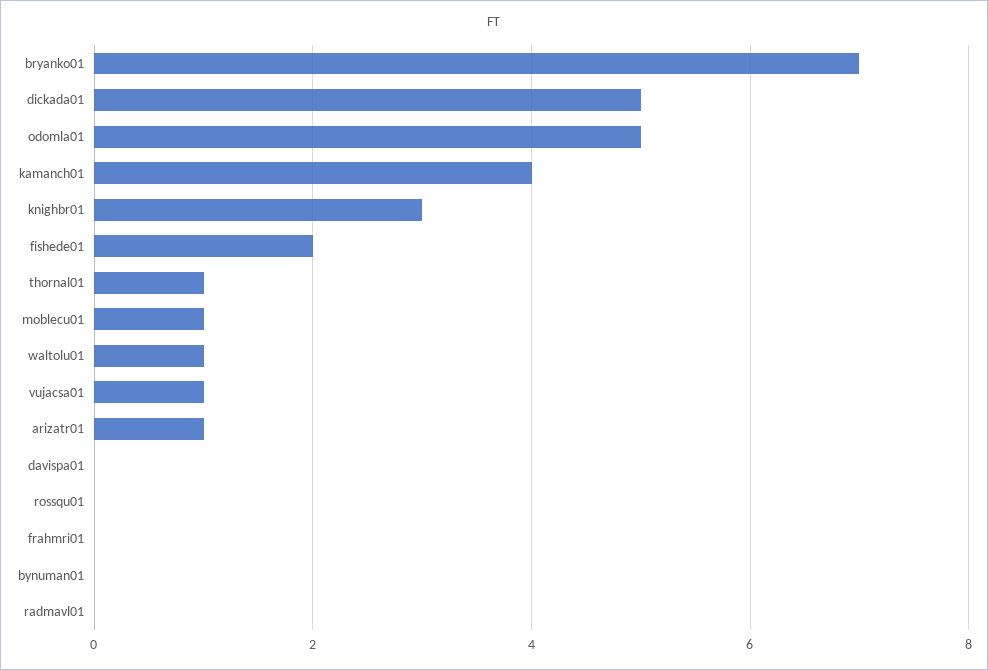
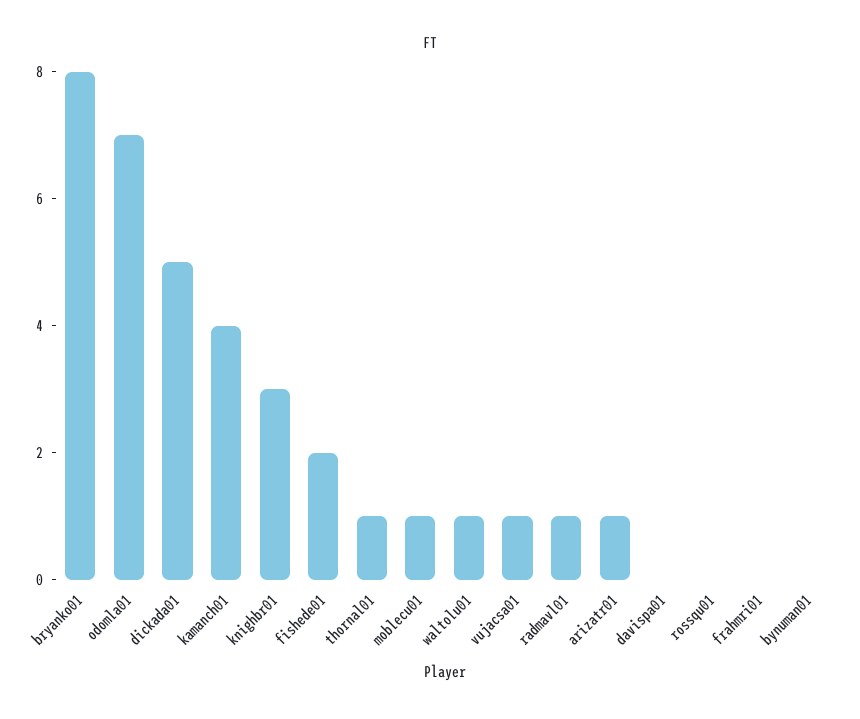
bryanko01: 7 -> 8
odomla01: 5 -> 7
radmavl01: 0 -> 1

